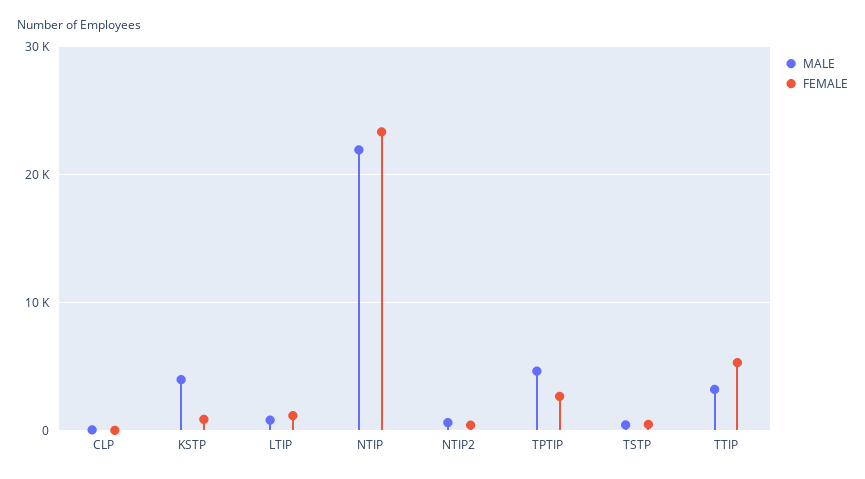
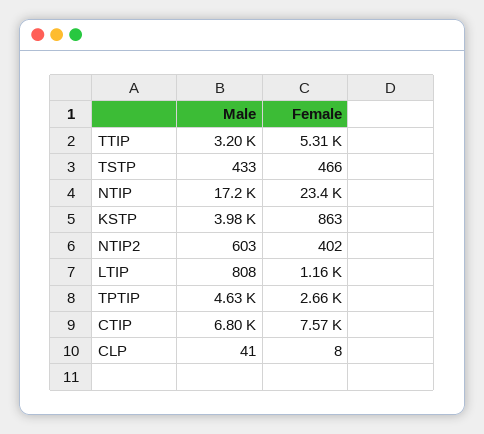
MALE, NTIP: 22000 -> 17200
MALE, CTIP: none -> 6800
FEMALE, CTIP: none -> 7570

